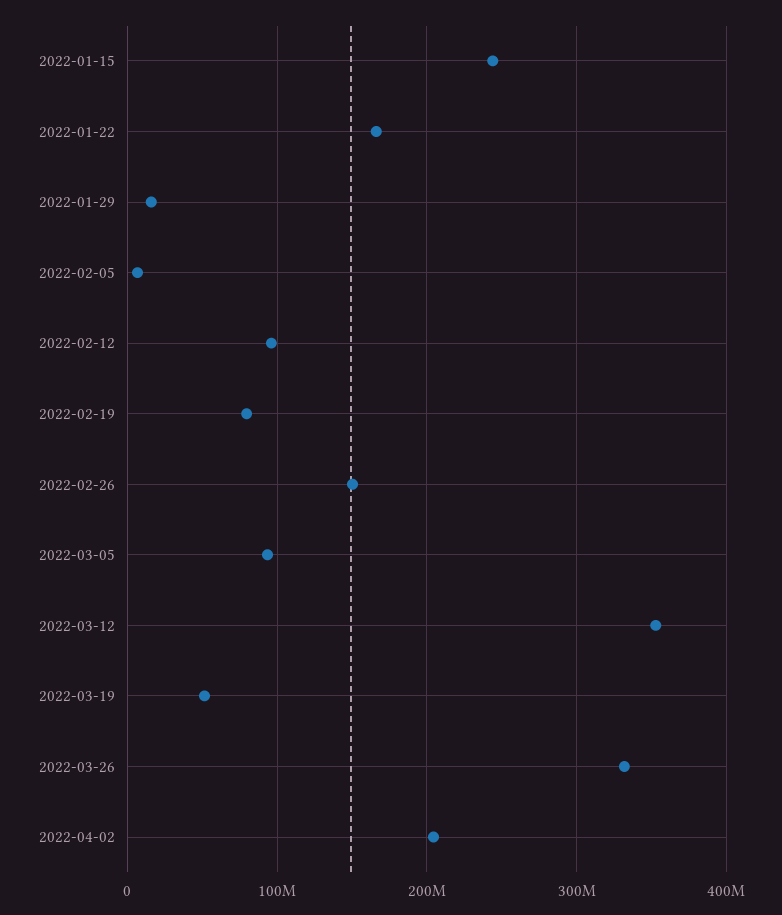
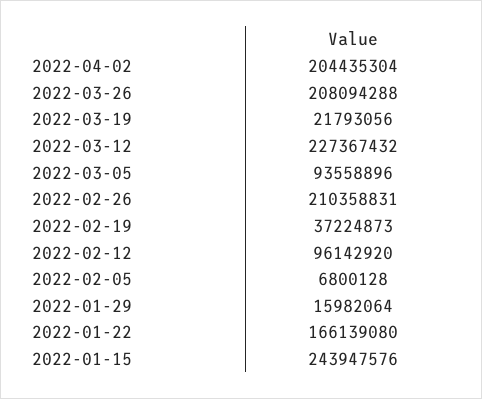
2022-02-19: 80000000 -> 37224873
2022-02-26: 150000000 -> 210358831
2022-03-12: 350000000 -> 227367432
2022-03-19: 50000000 -> 21793056
2022-03-26: 330000000 -> 208094288

